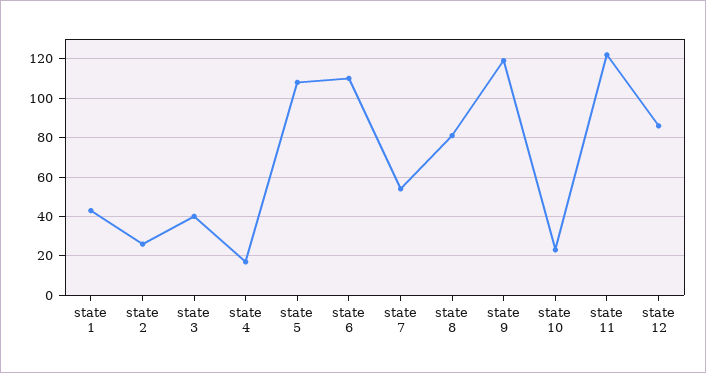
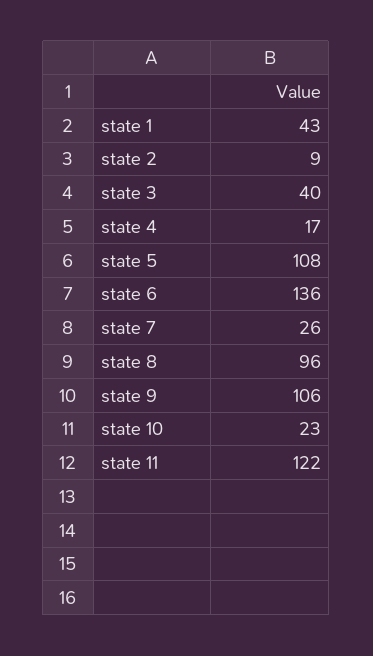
state 2: 25 -> 9
state 6: 110 -> 136
state 7: 55 -> 26
state 8: 80 -> 96
state 9: 120 -> 106
state 12: 85 -> none

